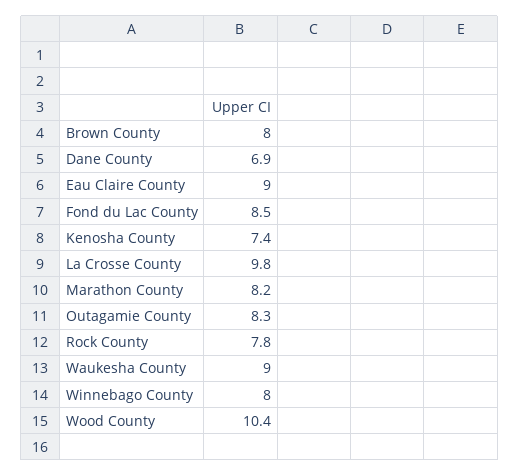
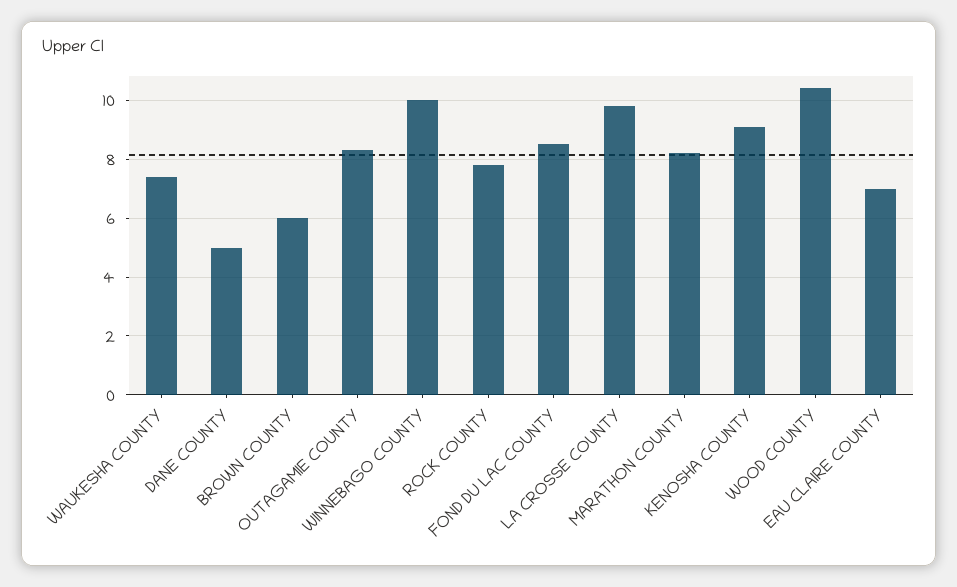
Brown County: 8 -> 6
Dane County: 6.9 -> 5
Eau Claire County: 9 -> 7
Kenosha County: 7.4 -> 9
Waukesha County: 9 -> 7.5
Winnebago County: 8 -> 10

